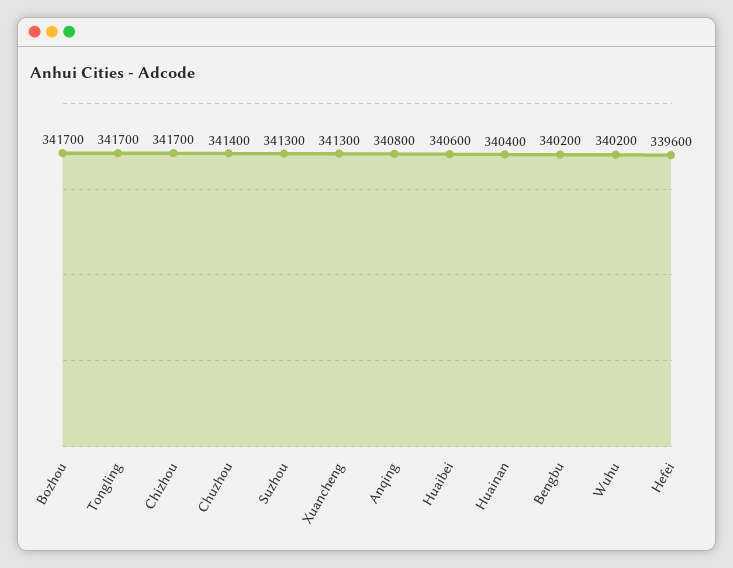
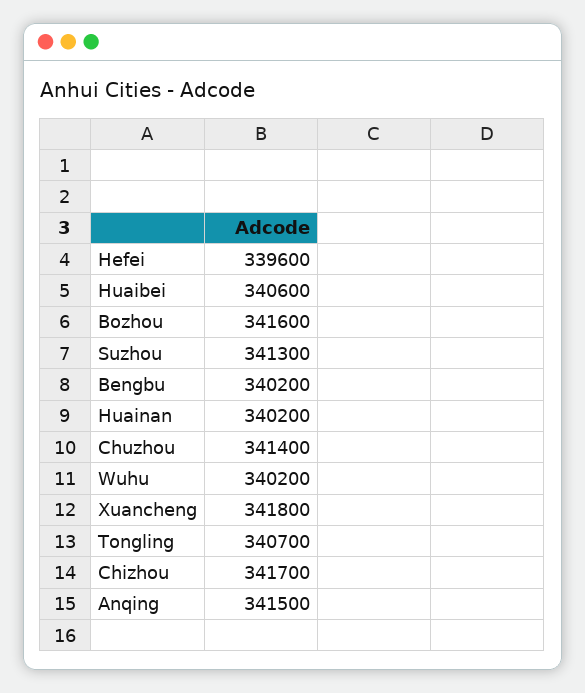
Bozhou: 341700 -> 341600
Tongling: 341700 -> 340700
Xuancheng: 341300 -> 341800
Anqing: 340800 -> 341500
Huainan: 340400 -> 340200

